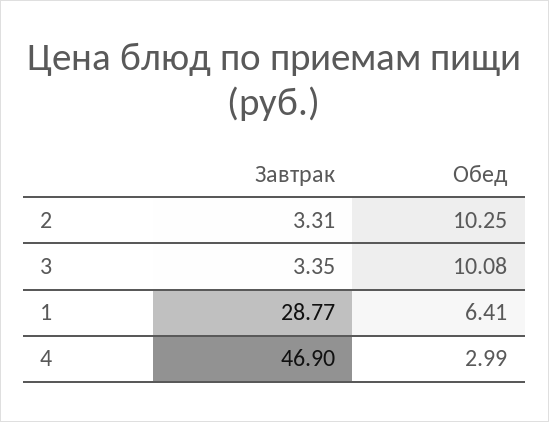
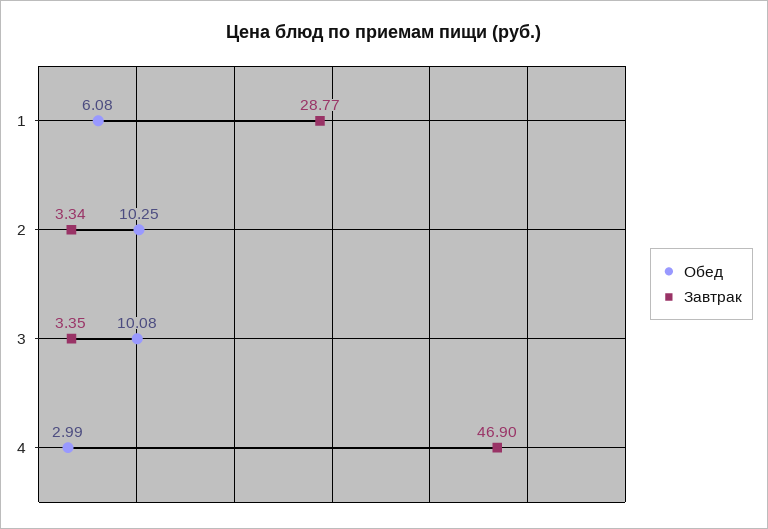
Завтрак, 2: 3.31 -> 3.34
Обед, 1: 6.41 -> 6.08

